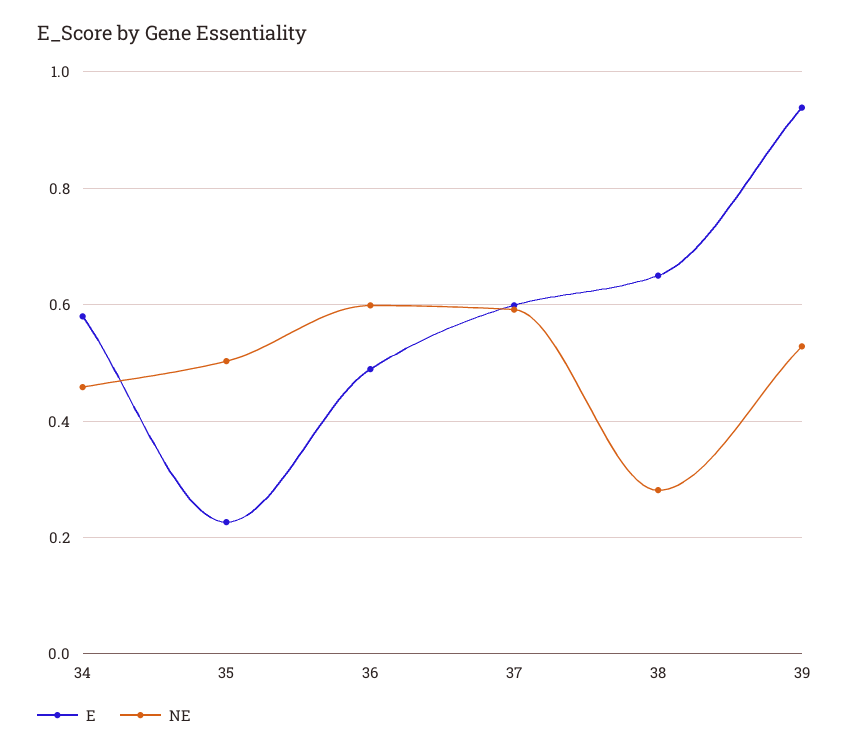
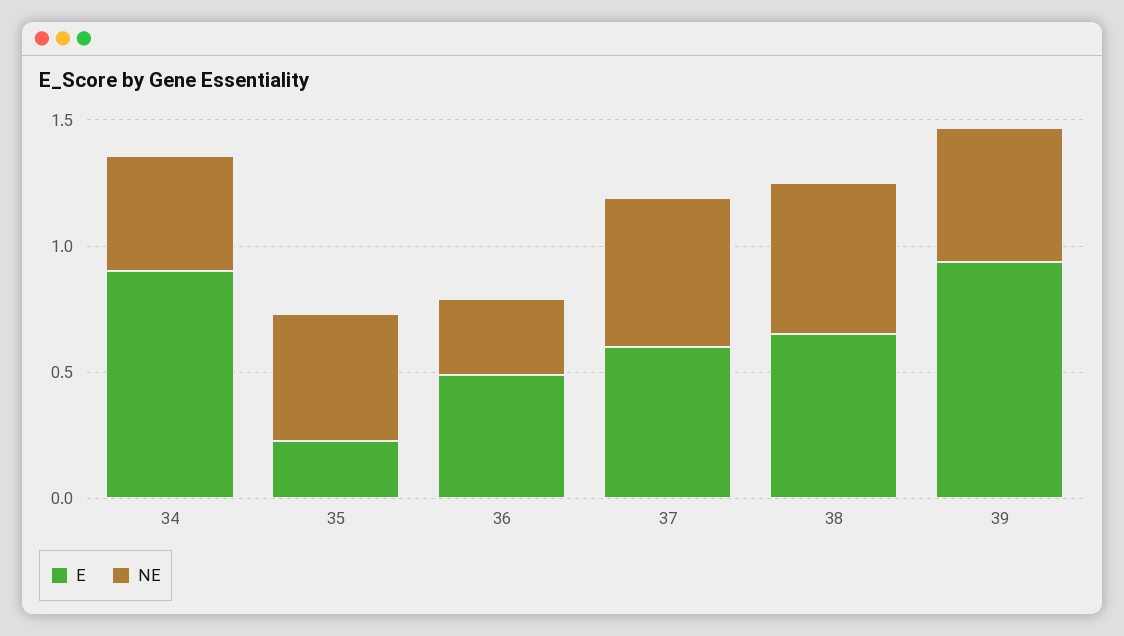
E, 34: 0.58 -> 0.9
NE, 36: 0.6 -> 0.3
NE, 38: 0.28 -> 0.6

